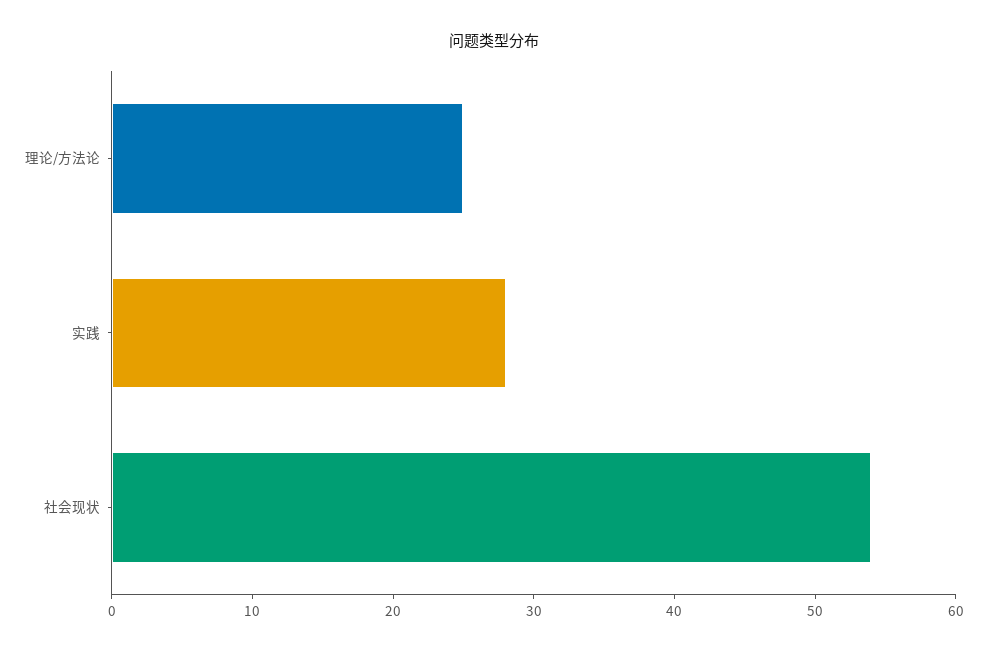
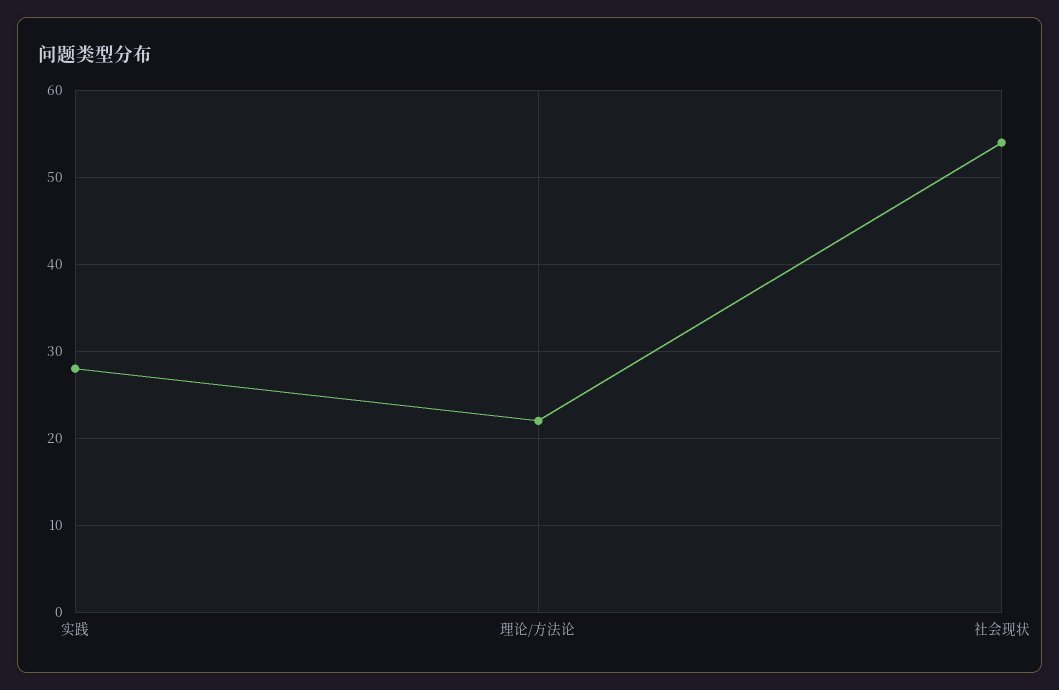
理论/方法论: 25 -> 22

